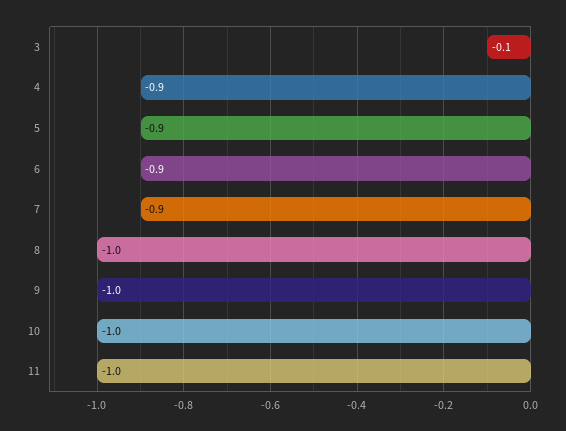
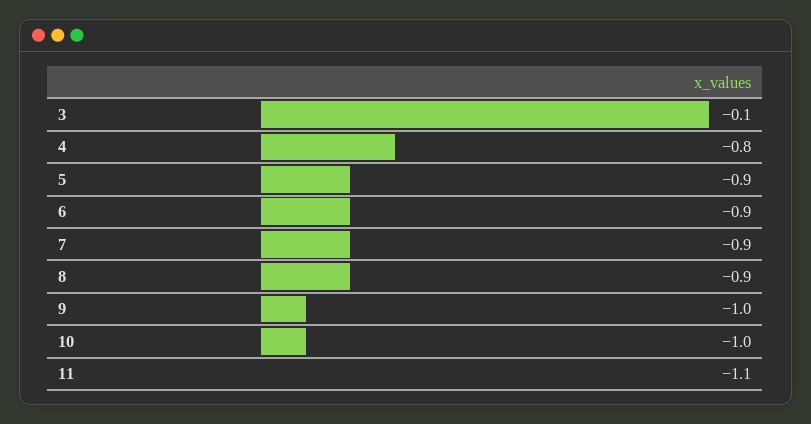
4: -0.9 -> -0.8
8: -1 -> -0.9
11: -1 -> -1.1

